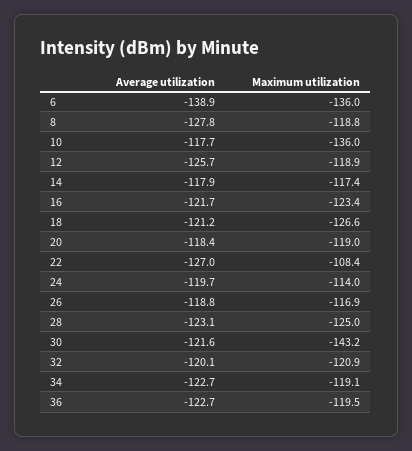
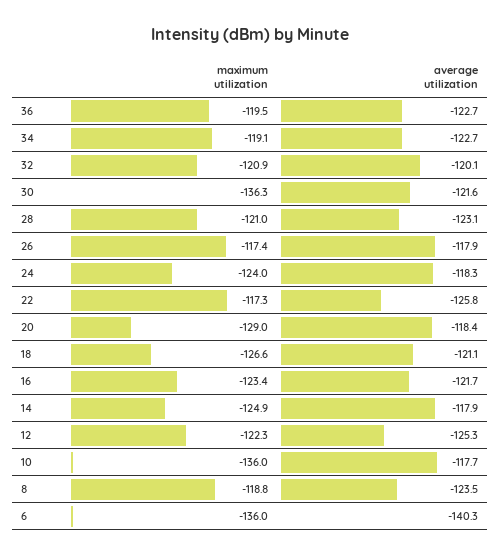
Average utilization, 6: -138.9 -> -140.3
Average utilization, 8: -127.8 -> -123.5
Average utilization, 12: -125.7 -> -125.3
Maximum utilization, 12: -118.9 -> -122.3
Maximum utilization, 14: -117.4 -> -124.9
Average utilization, 18: -121.2 -> -121.1
Maximum utilization, 20: -119 -> -129
Average utilization, 22: -127 -> -125.8
Maximum utilization, 22: -108.4 -> -117.3
Average utilization, 24: -119.7 -> -118.3
Maximum utilization, 24: -114 -> -124
Average utilization, 26: -118.8 -> -117.9
Maximum utilization, 26: -116.9 -> -117.4
Maximum utilization, 28: -125 -> -121
Maximum utilization, 30: -143.2 -> -136.3

